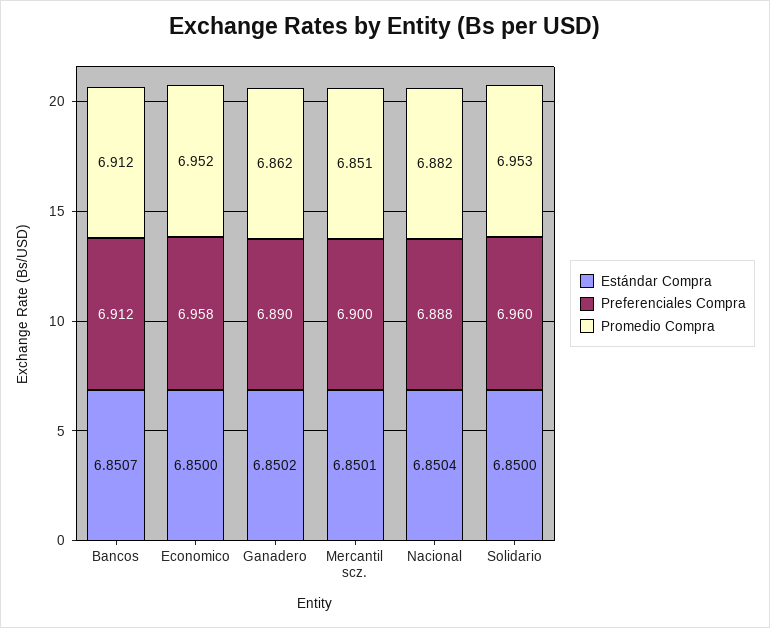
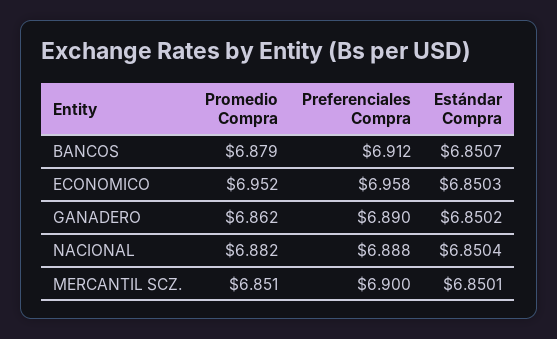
Promedio Compra, Bancos: 6.912 -> 6.879
Estándar Compra, Economico: 6.85 -> 6.8503
Estándar Compra, Solidario: 6.85 -> none
Preferenciales Compra, Solidario: 6.96 -> none
Promedio Compra, Solidario: 6.953 -> none

